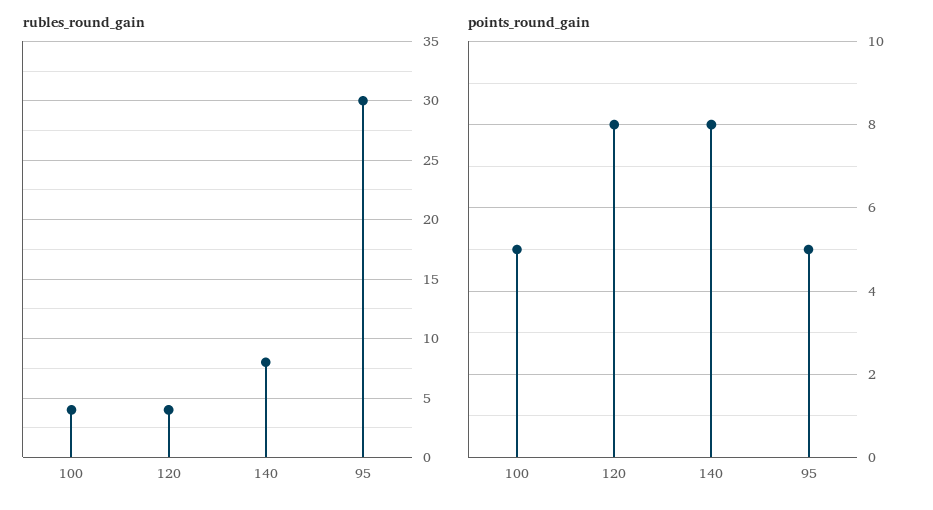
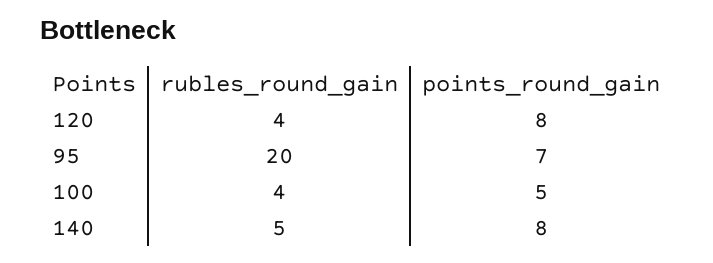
rubles_round_gain, 140: 8 -> 5
rubles_round_gain, 95: 30 -> 20
points_round_gain, 95: 5 -> 7

